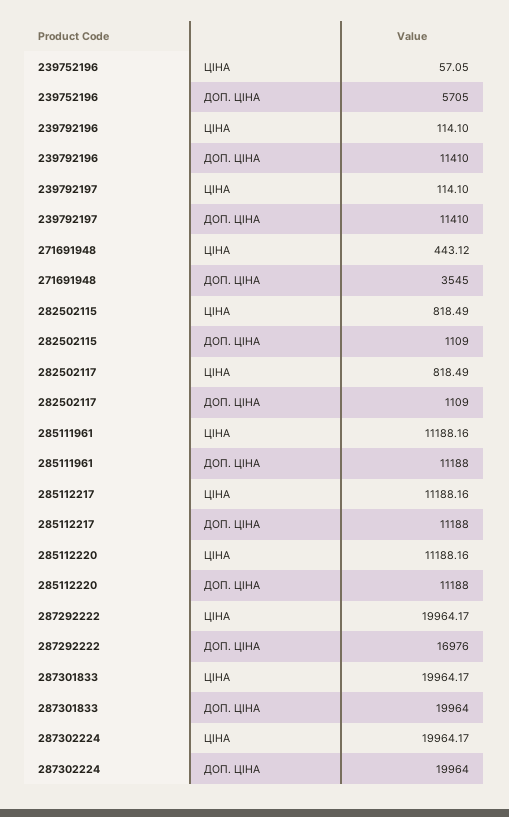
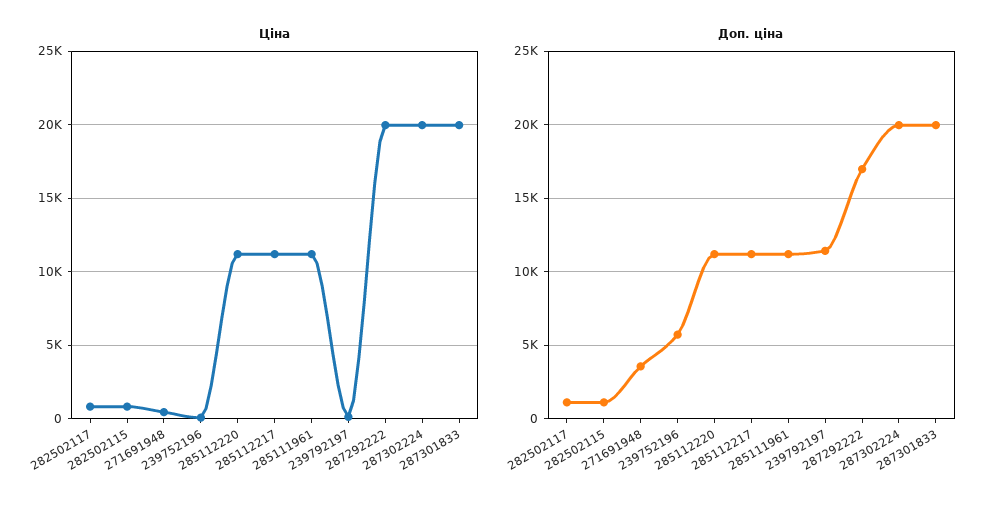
ЦІНА, 239792196: 114.1 -> none
ДОП. ЦІНА, 239792196: 11410 -> none

